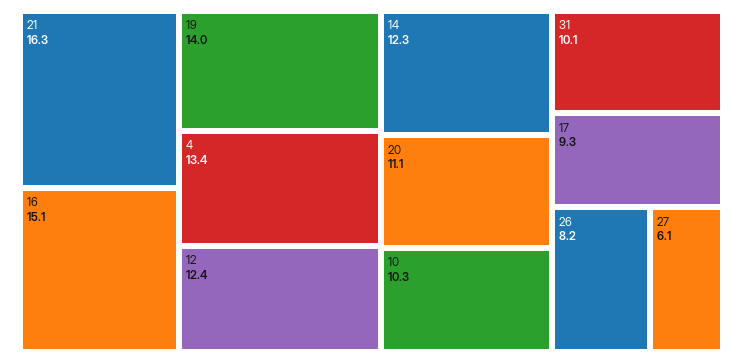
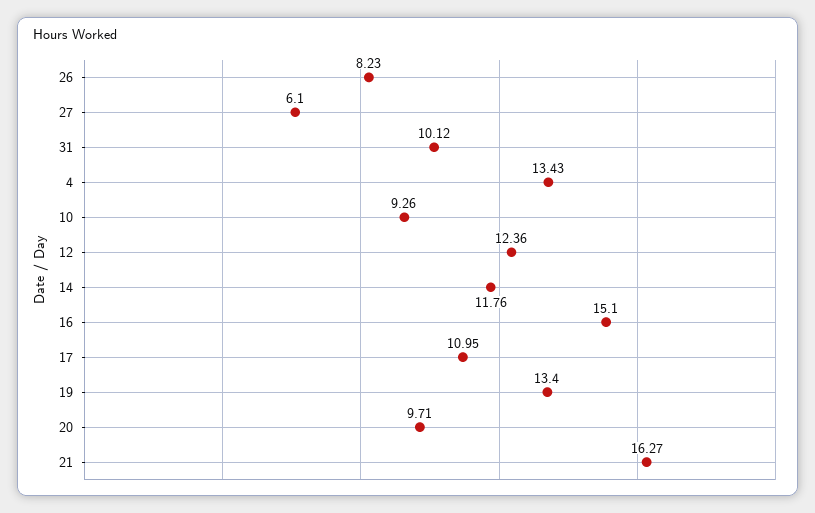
19: 14 -> 13.4
14: 12.3 -> 11.76
20: 11.1 -> 9.71
10: 10.3 -> 9.26
17: 9.3 -> 10.95

